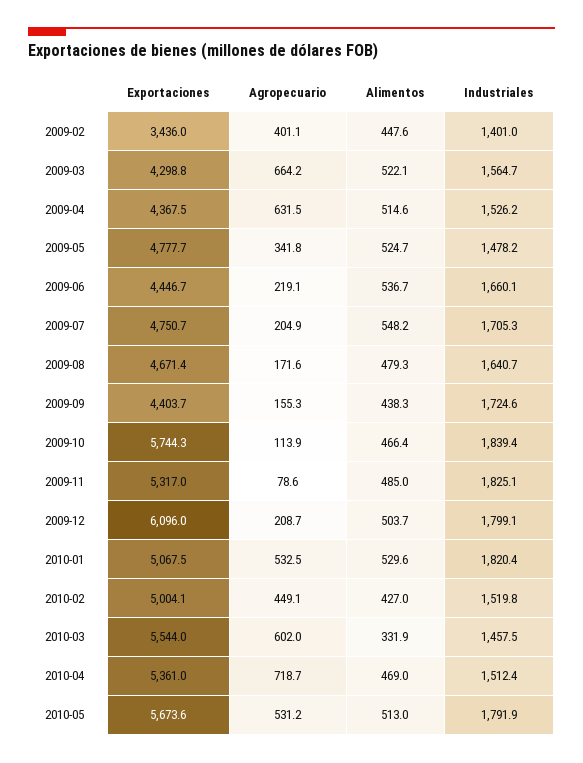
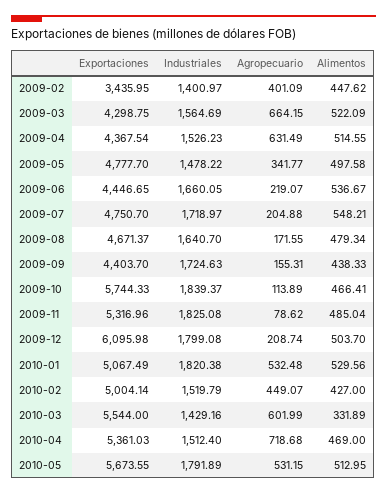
Alimentos, 2009-05: 524.7 -> 497.58
Industriales, 2009-07: 1705.3 -> 1718.97
Industriales, 2010-03: 1457.5 -> 1429.16

